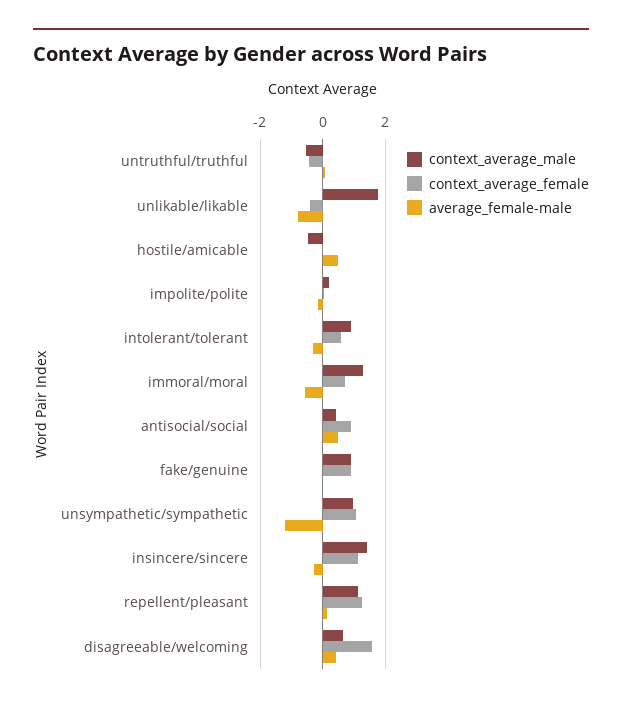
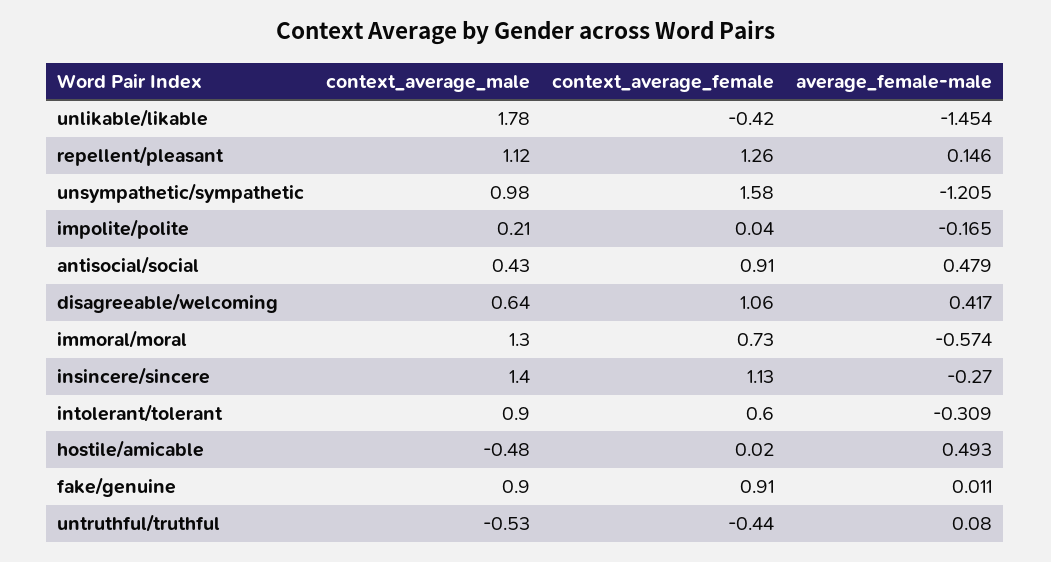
average_female-male, unlikable/likable: -0.8 -> -1.454
context_average_female, unsympathetic/sympathetic: 1 -> 1.58
context_average_female, disagreeable/welcoming: 1.6 -> 1.06

